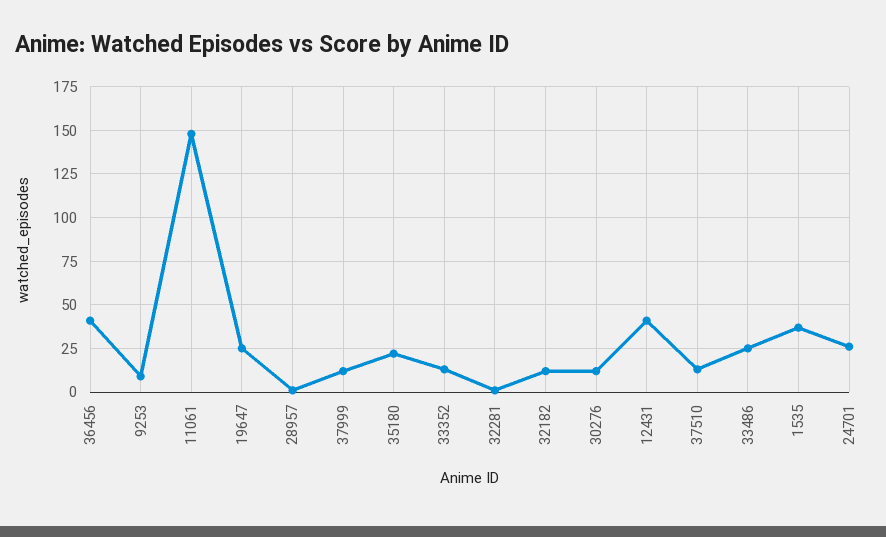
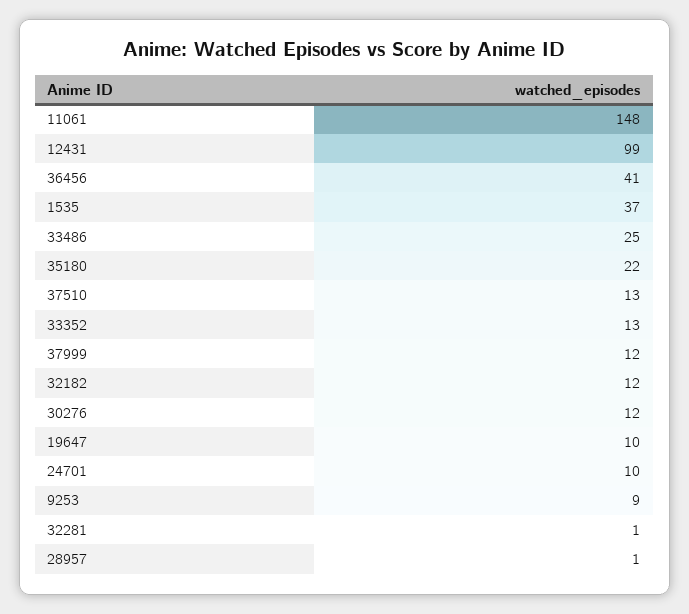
19647: 25 -> 10
12431: 40 -> 99
24701: 25 -> 10

